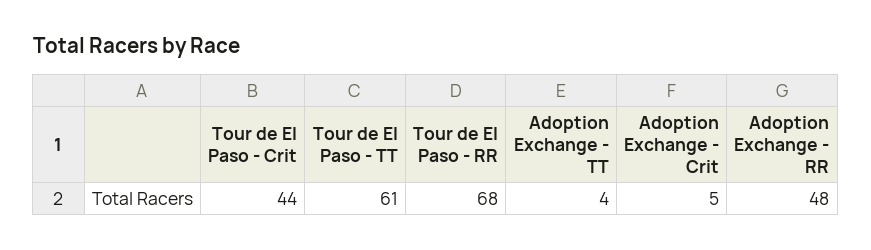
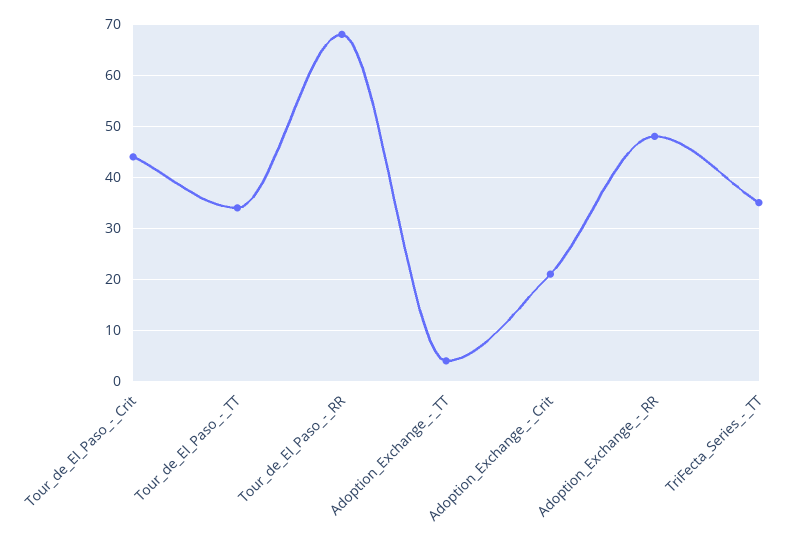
Tour de El Paso - TT: 61 -> 35
Adoption Exchange - Crit: 5 -> 20
TriFecta_Series_-_TT: none -> 35

